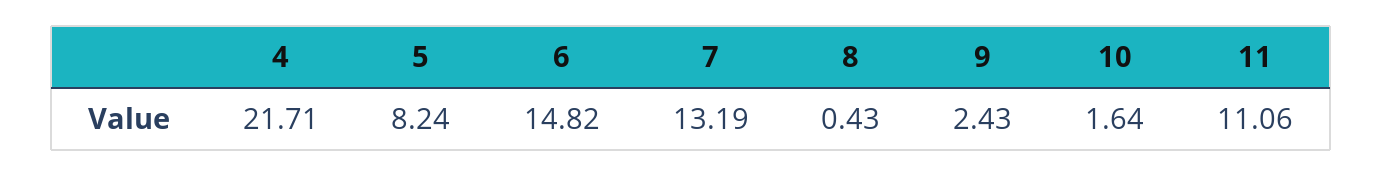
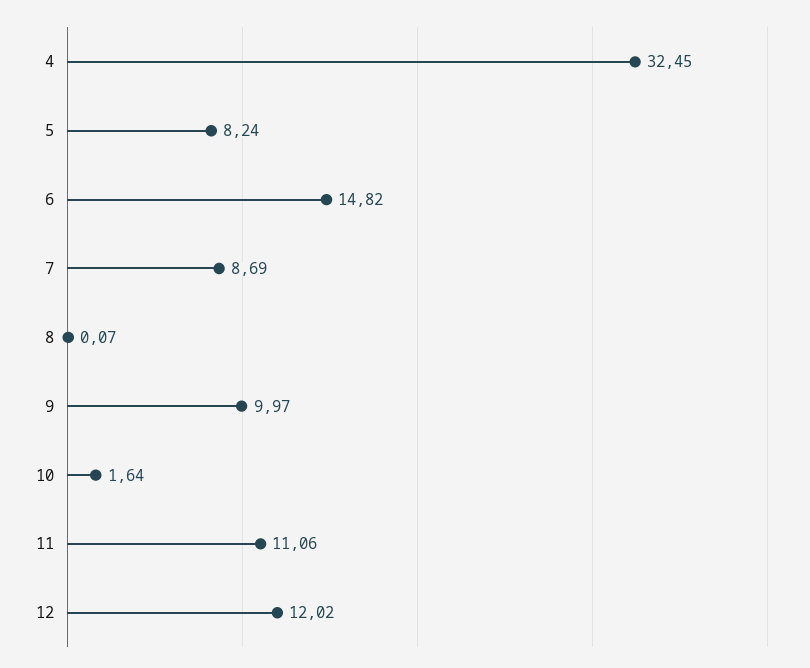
4: 21.71 -> 32.45
7: 13.19 -> 8.69
8: 0.43 -> 0.07
9: 2.43 -> 9.97
12: none -> 12.02

